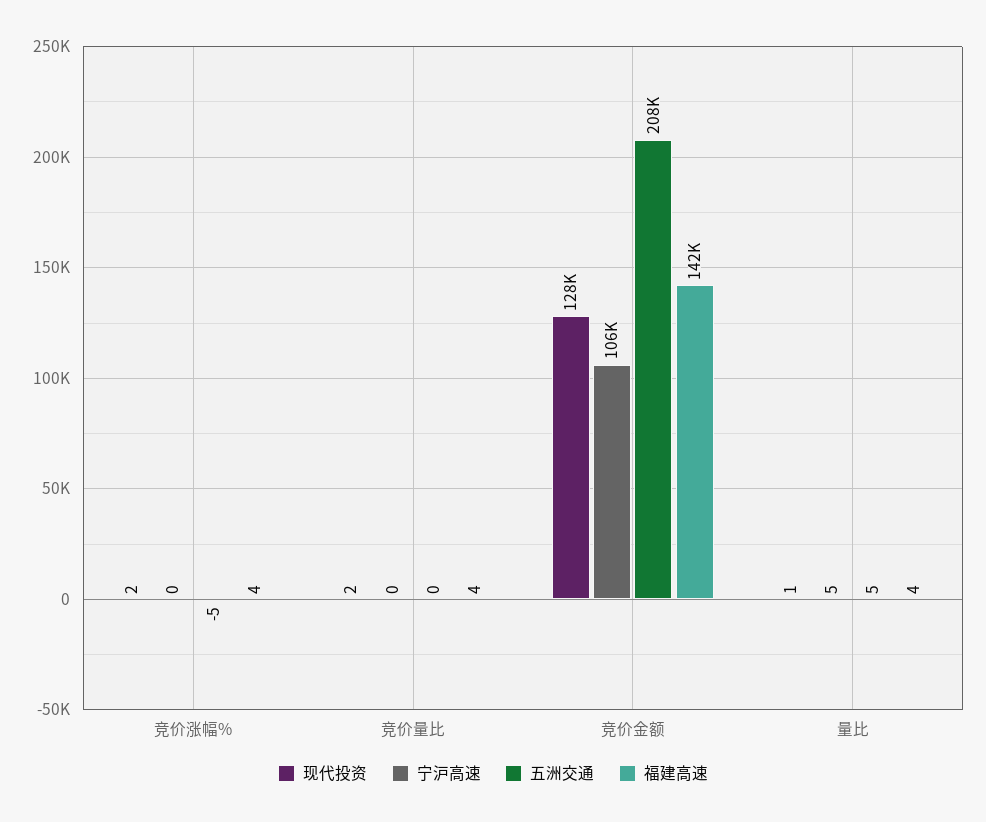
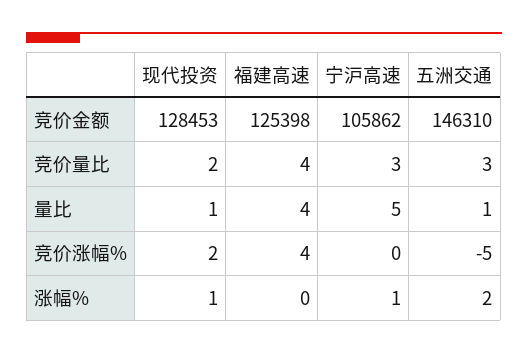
宁沪高速, 竞价量比: 0 -> 3
五洲交通, 竞价量比: 0 -> 3
五洲交通, 竞价金额: 208000 -> 146310
福建高速, 竞价金额: 142000 -> 125398
五洲交通, 量比: 5 -> 1
现代投资, 涨幅%: none -> 1
福建高速, 涨幅%: none -> 0
宁沪高速, 涨幅%: none -> 1
五洲交通, 涨幅%: none -> 2

